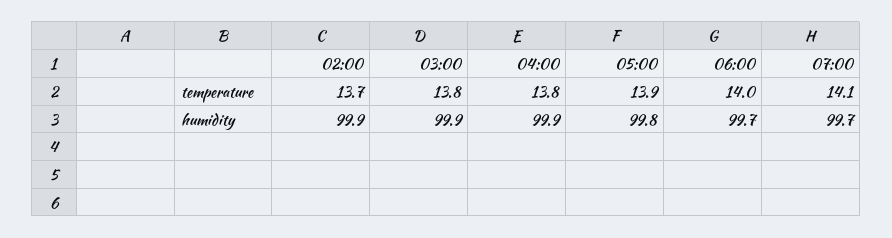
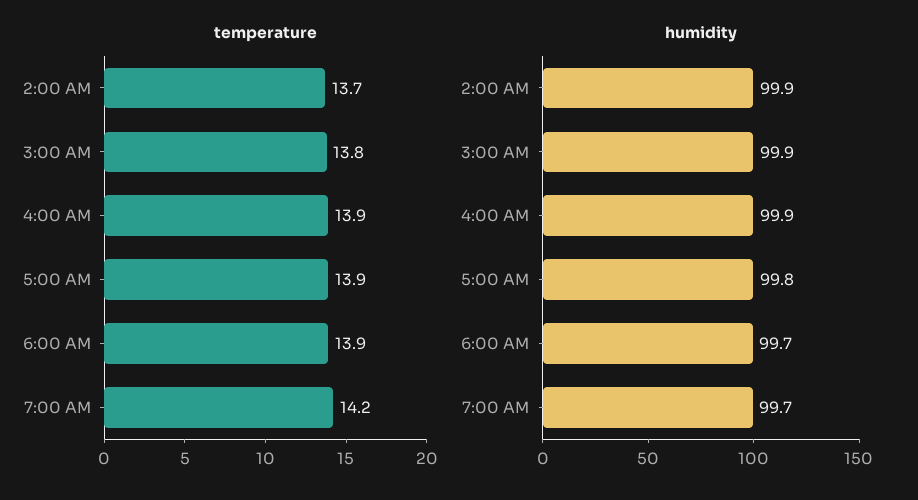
temperature, 04:00: 13.8 -> 13.9
temperature, 06:00: 14 -> 13.9
temperature, 07:00: 14.1 -> 14.2

